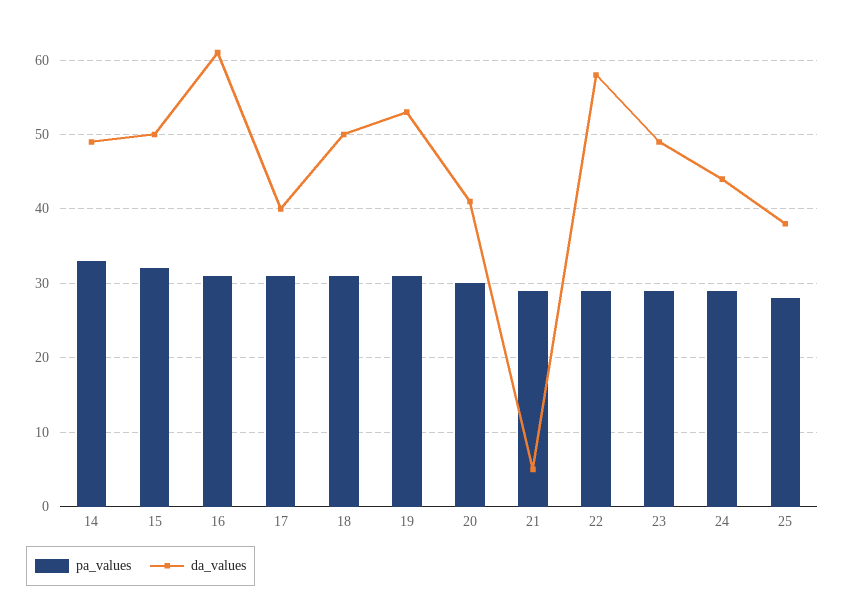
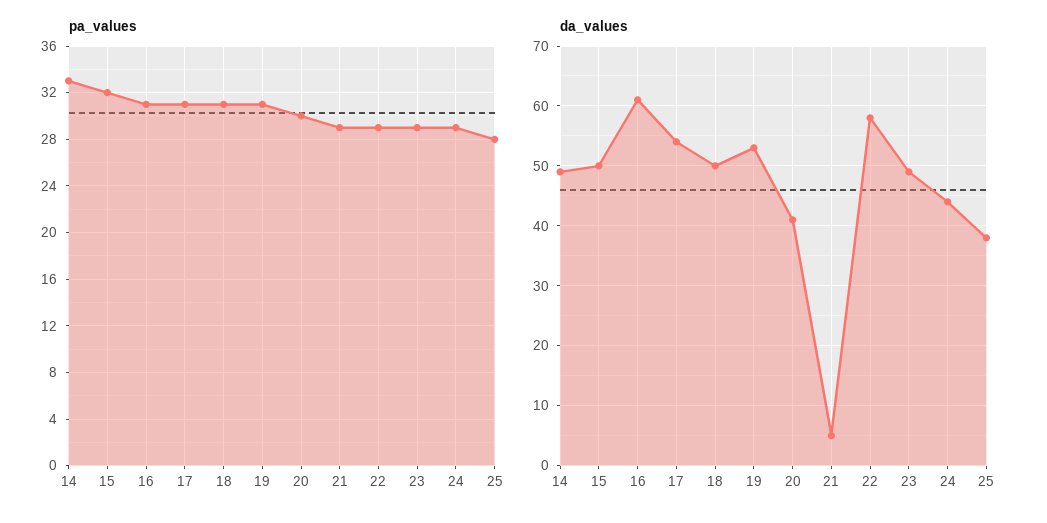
da_values, 17: 40 -> 55

